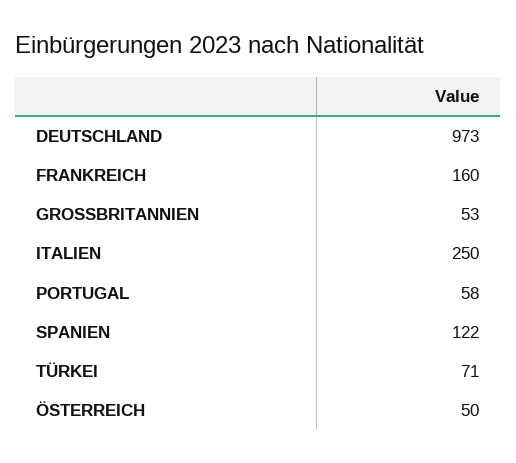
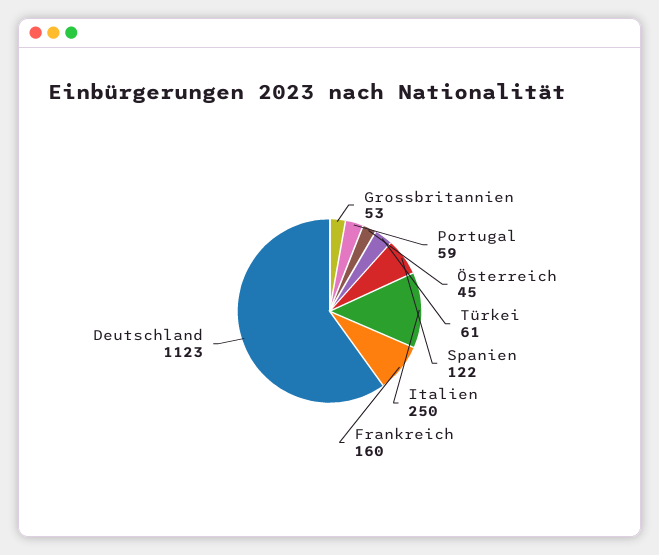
DEUTSCHLAND: 973 -> 1123
PORTUGAL: 58 -> 59
TÜRKEI: 71 -> 61
ÖSTERREICH: 50 -> 45

